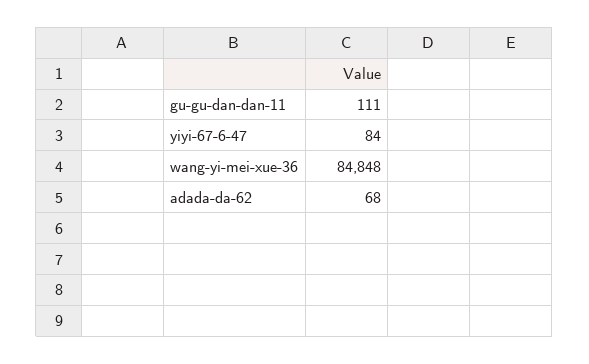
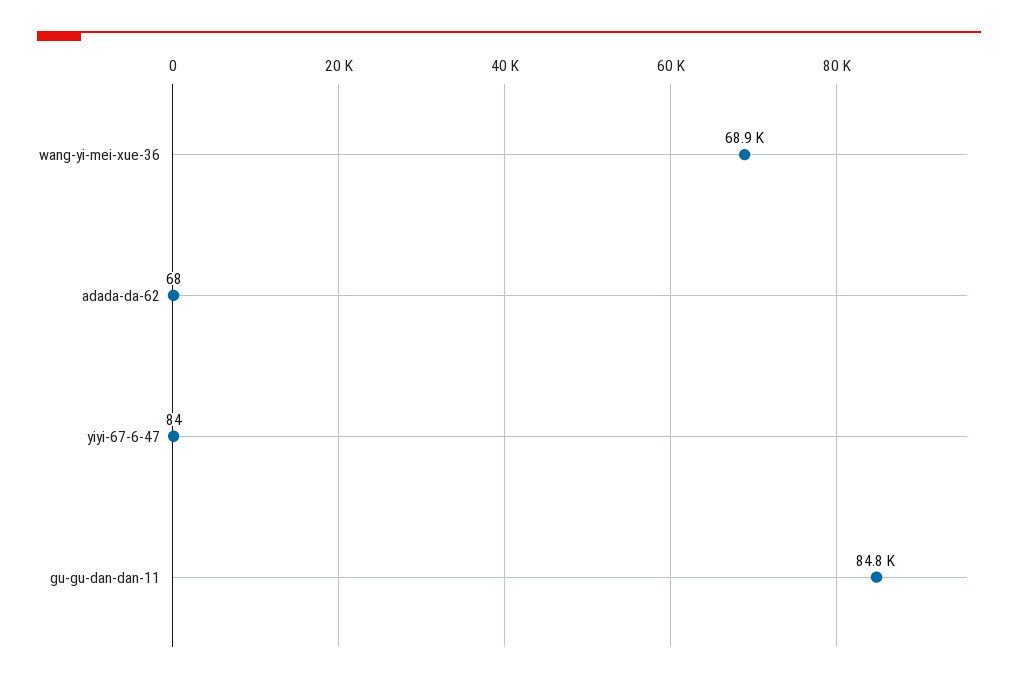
gu-gu-dan-dan-11: 111 -> 84800
wang-yi-mei-xue-36: 84848 -> 68900

